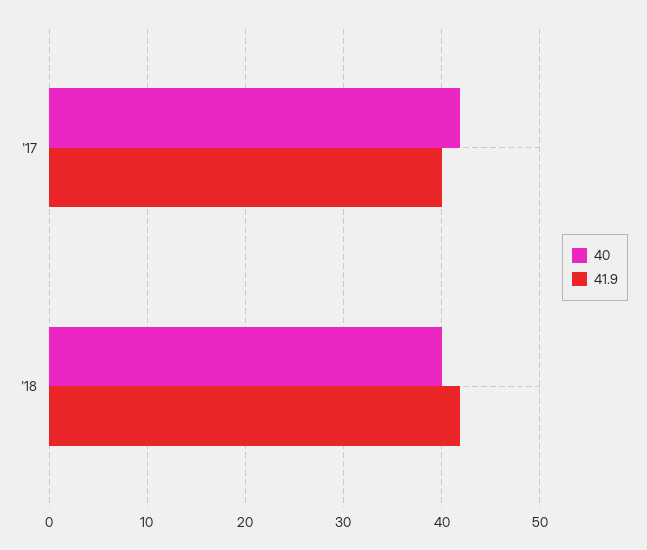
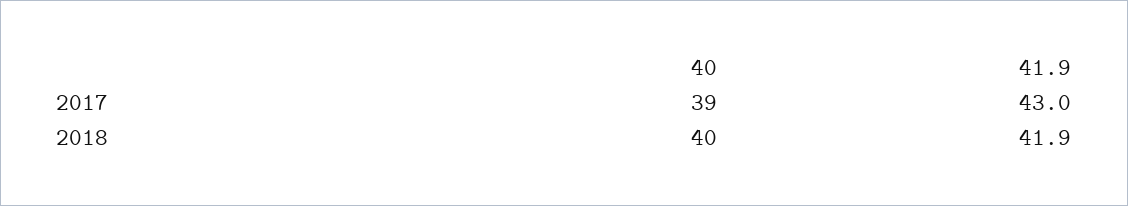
40, '17: 42 -> 39
41.9, '17: 40 -> 43

